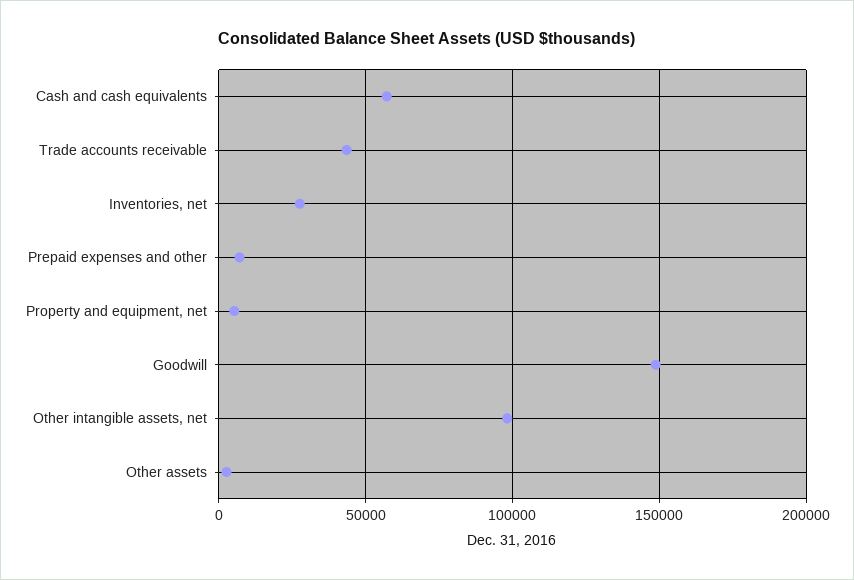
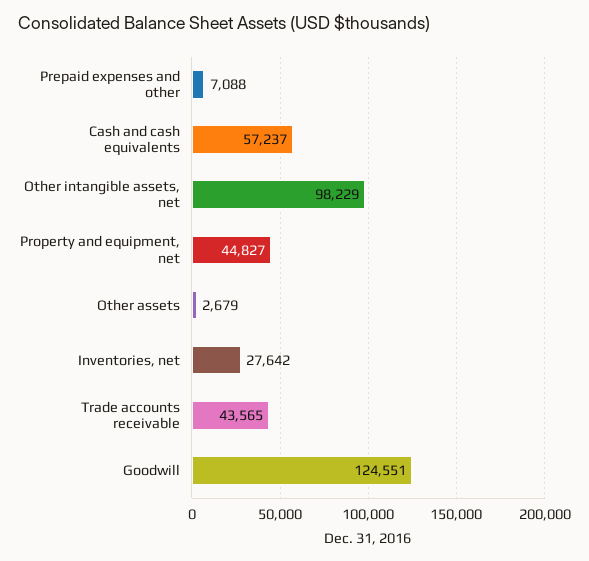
Property and equipment, net: 5000 -> 44827
Goodwill: 150000 -> 124551

